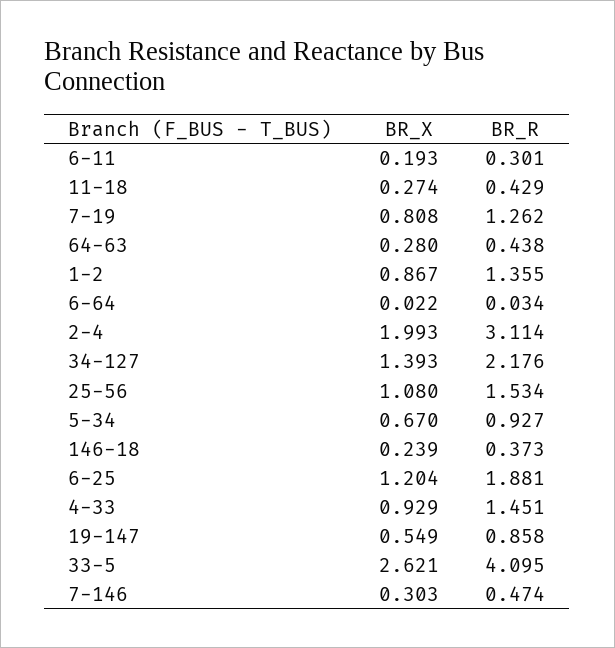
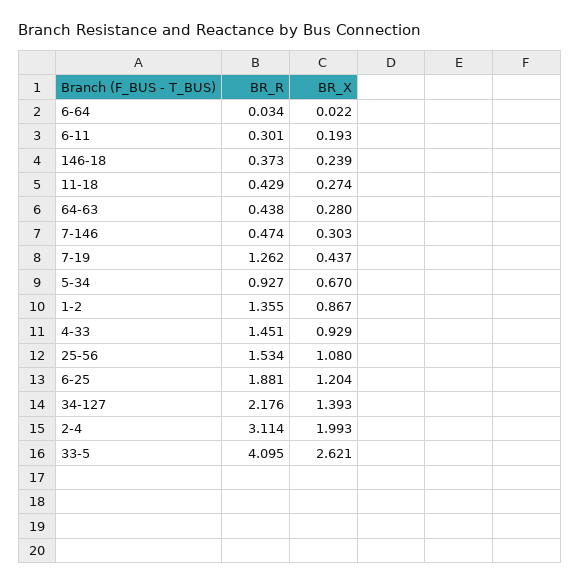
BR_X, 7-19: 0.808 -> 0.437
BR_X, 19-147: 0.549 -> none
BR_R, 19-147: 0.858 -> none

